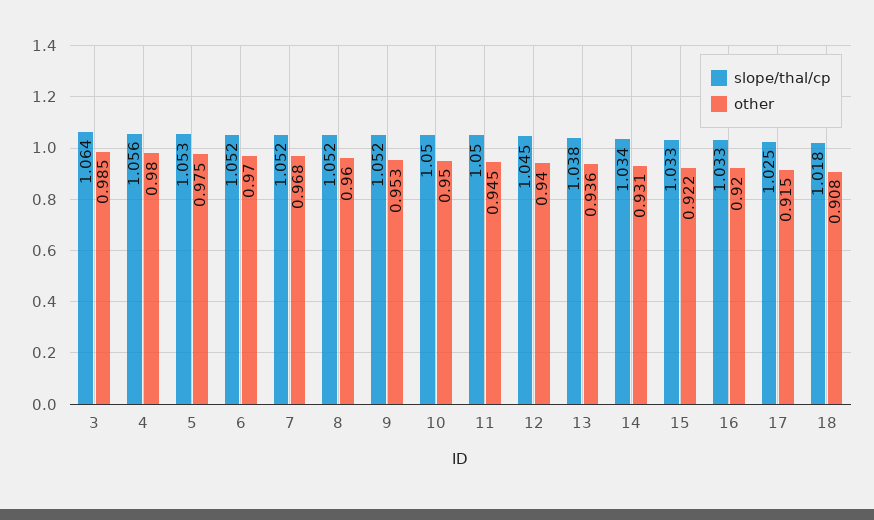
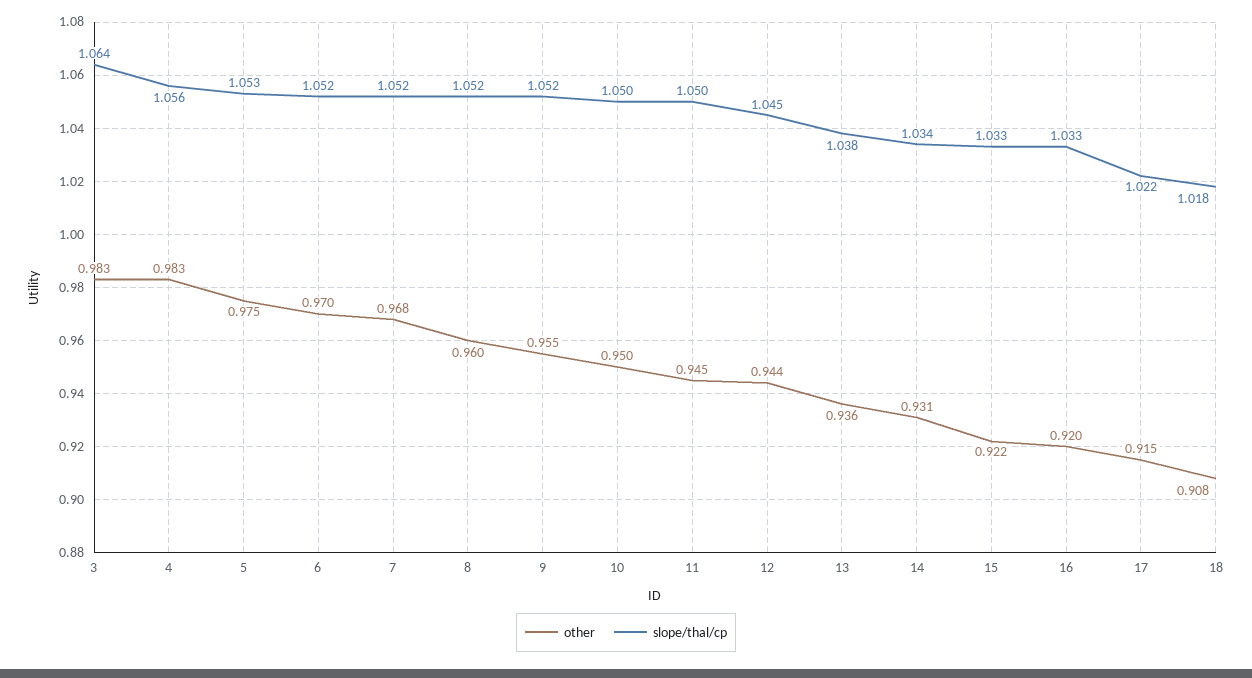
other, 3: 0.985 -> 0.983
other, 4: 0.98 -> 0.983
other, 9: 0.953 -> 0.955
other, 12: 0.94 -> 0.944
slope/thal/cp, 17: 1.025 -> 1.022

